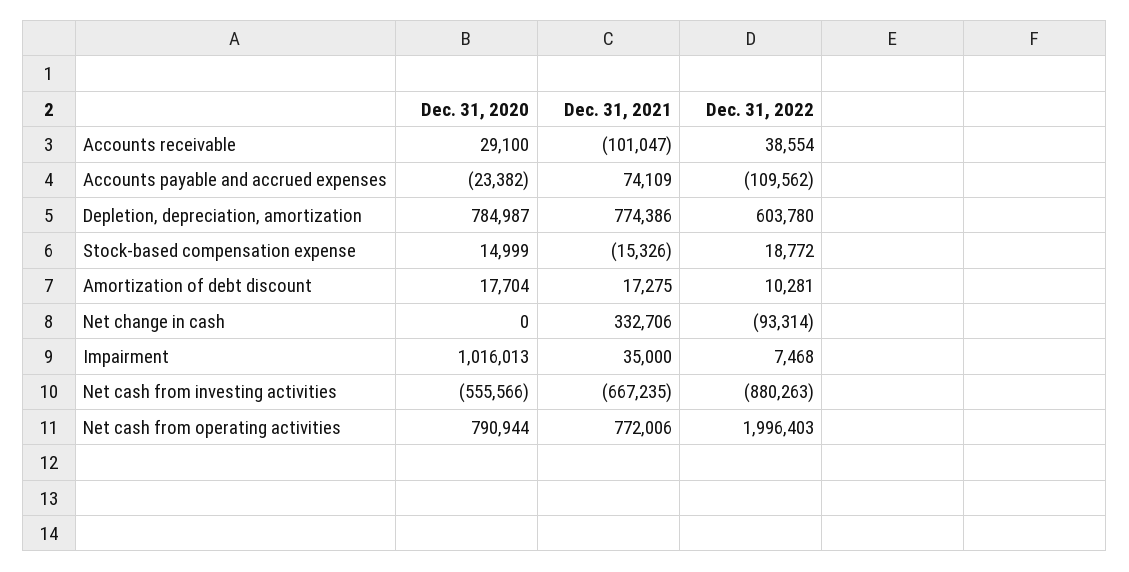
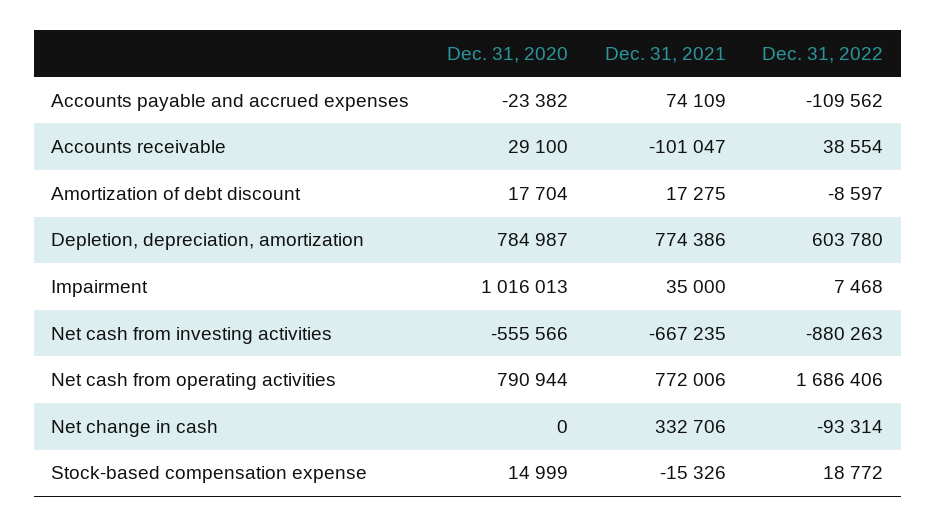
Dec. 31, 2022, Amortization of debt discount: 10281 -> -8597
Dec. 31, 2022, Net cash from operating activities: 1996403 -> 1686406

